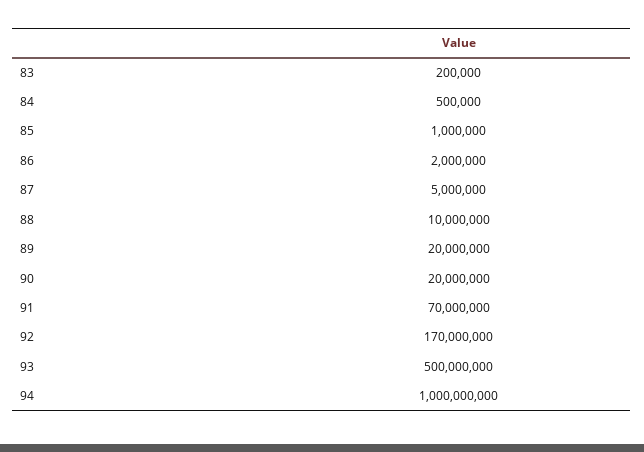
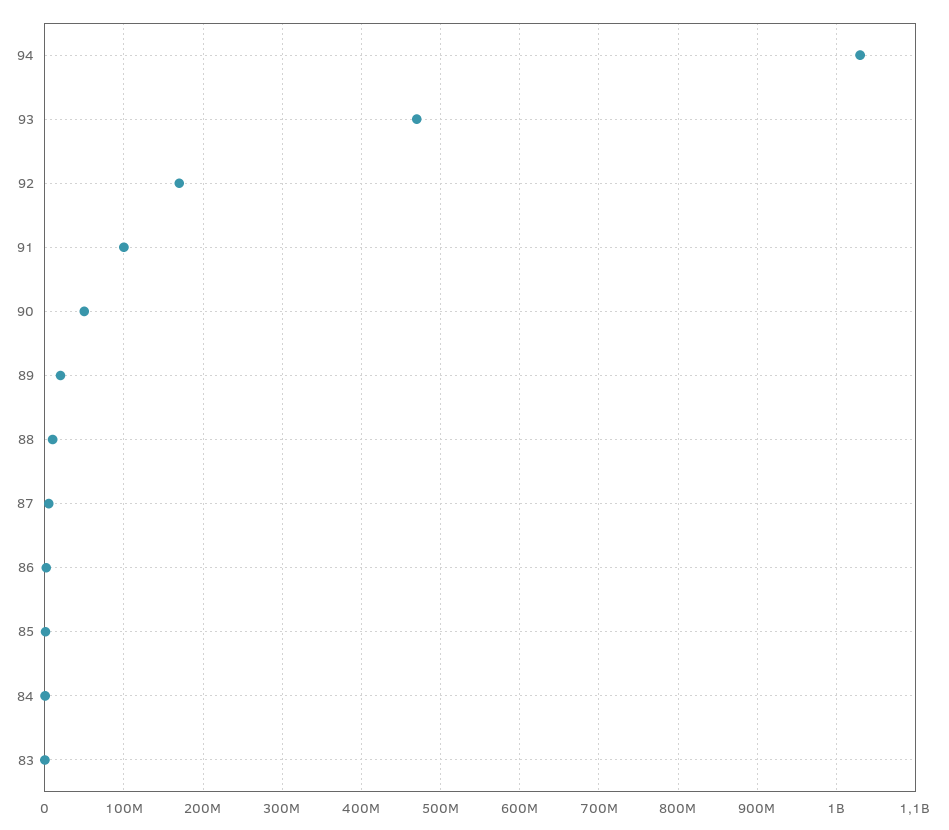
90: 20000000 -> 50000000
91: 70000000 -> 100000000
93: 500000000 -> 470000000
94: 1000000000 -> 1030000000

